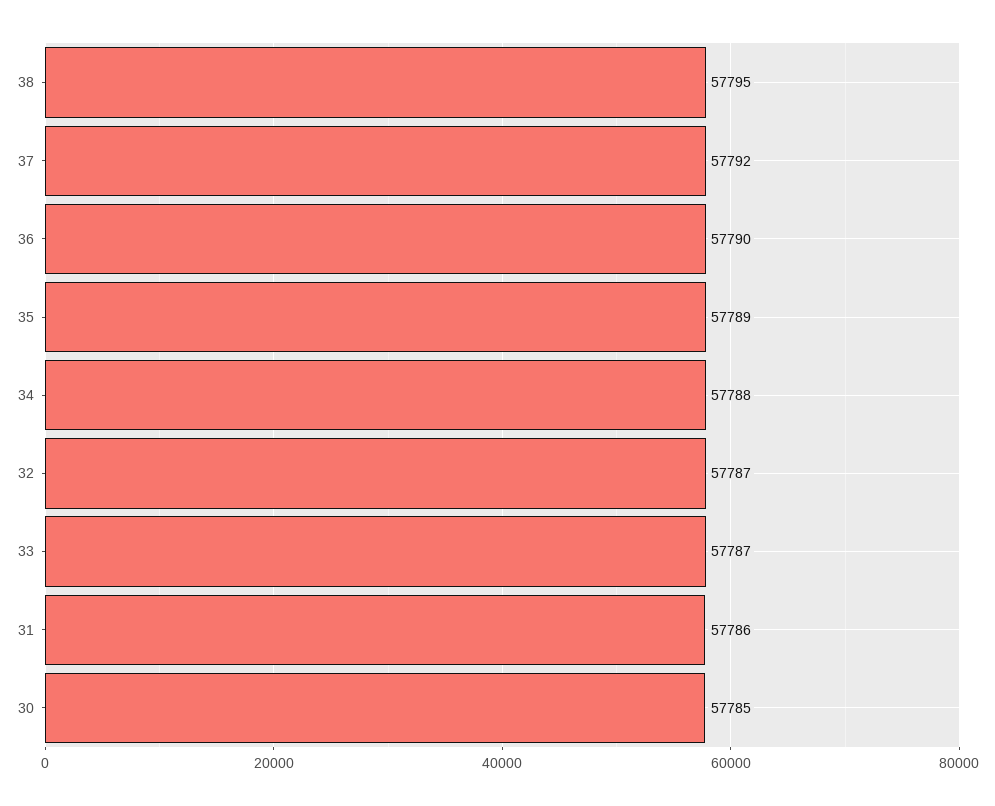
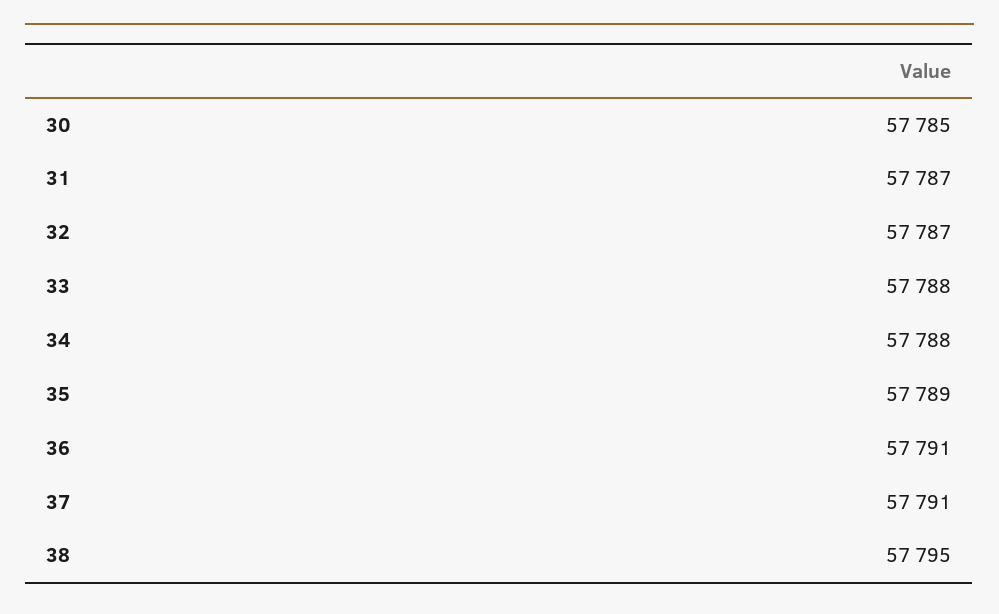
37: 57792 -> 57791
36: 57790 -> 57791
33: 57787 -> 57788
31: 57786 -> 57787

